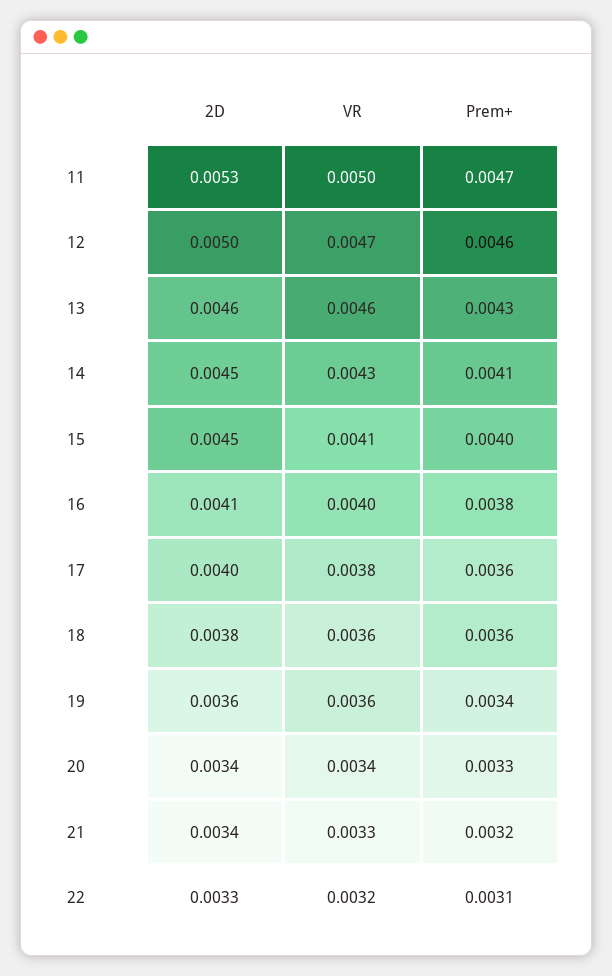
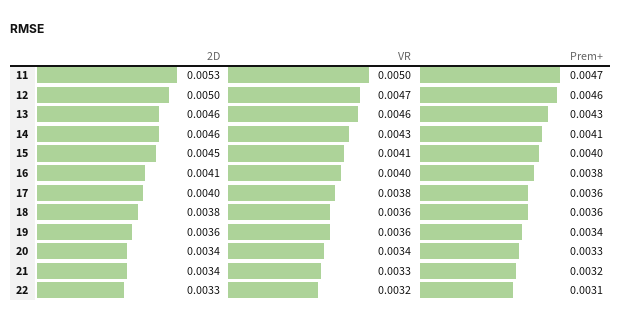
2D, 14: 0.0045 -> 0.0046

